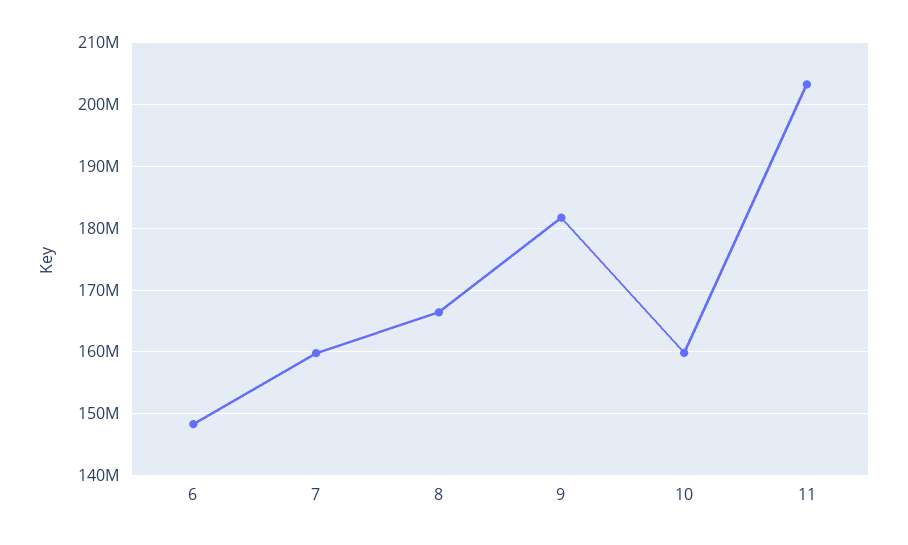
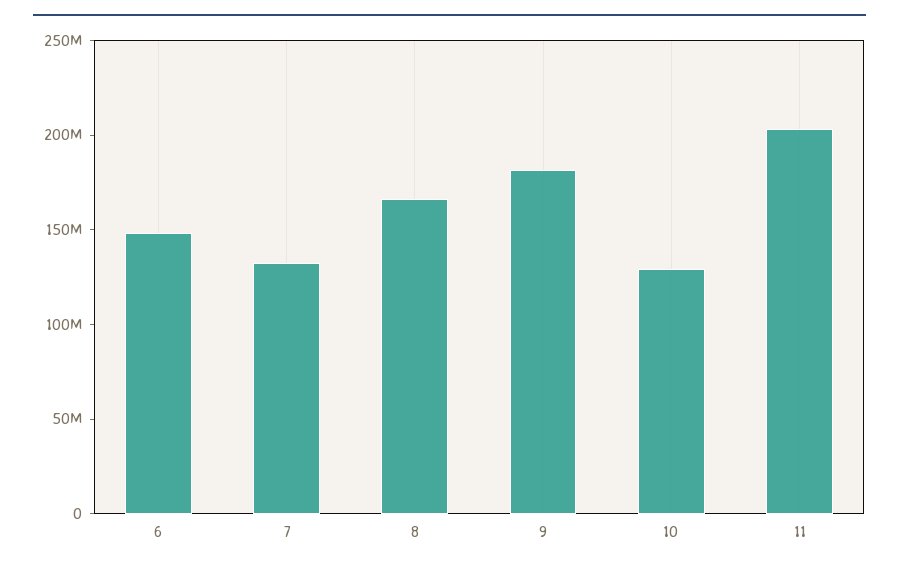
7: 160000000 -> 130000000
10: 160000000 -> 130000000

